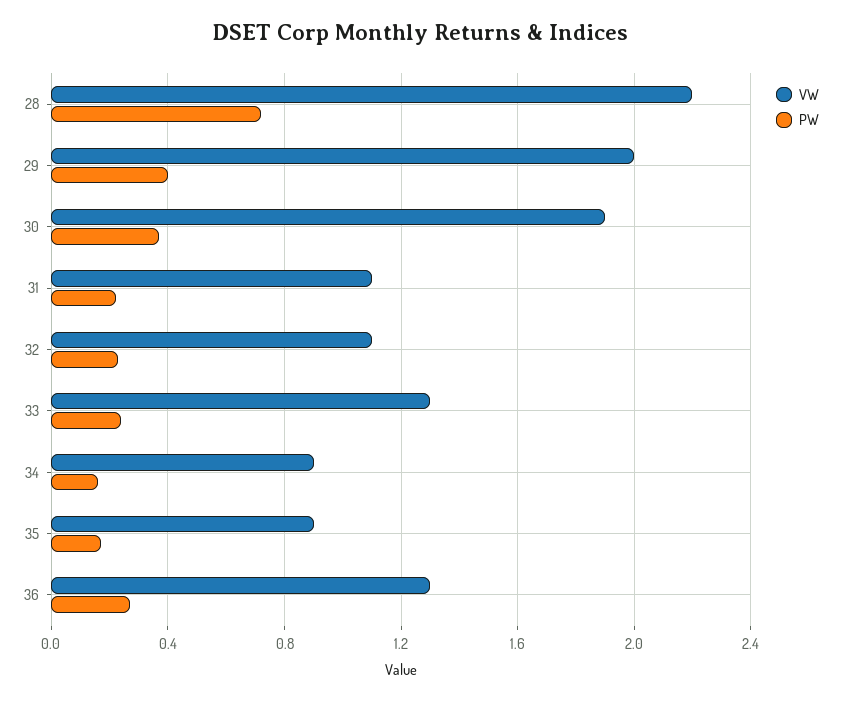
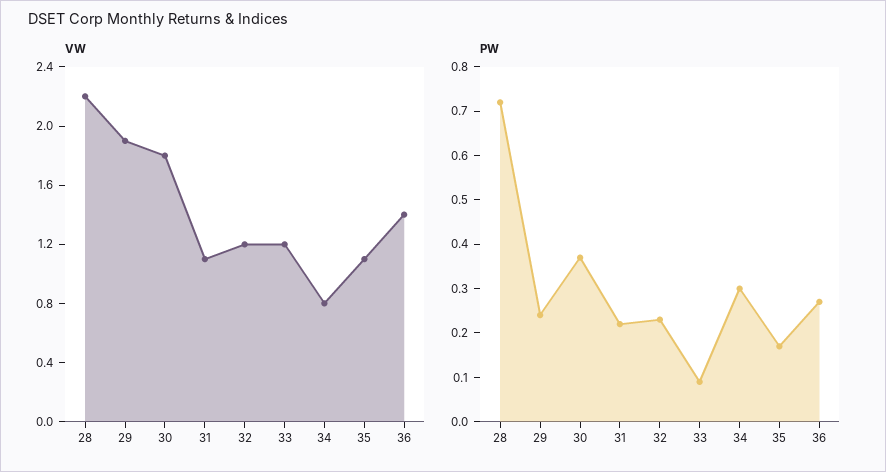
VW, 29: 2 -> 1.9
PW, 29: 0.4 -> 0.25
VW, 30: 1.9 -> 1.8
VW, 32: 1.1 -> 1.2
VW, 33: 1.3 -> 1.2
PW, 33: 0.25 -> 0.1
VW, 34: 0.9 -> 0.8
PW, 34: 0.15 -> 0.3
VW, 35: 0.9 -> 1.1
VW, 36: 1.3 -> 1.4

